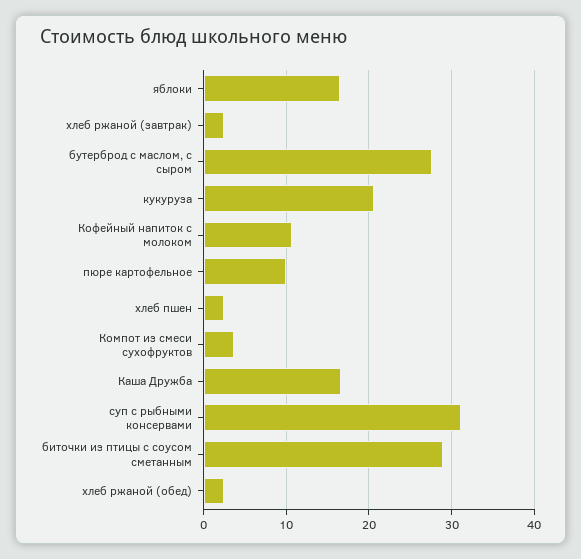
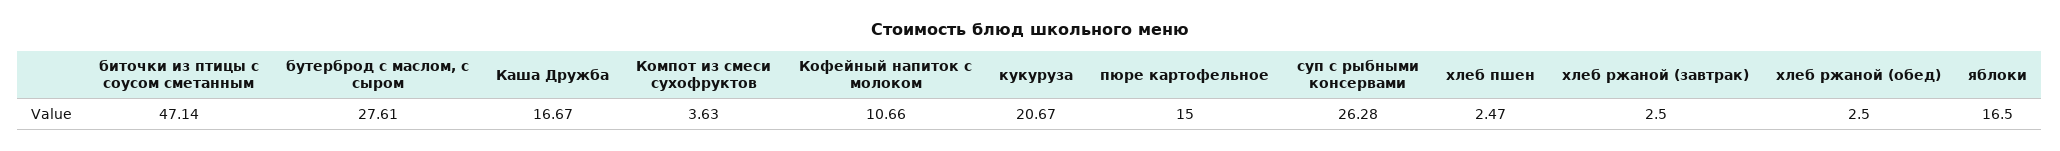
пюре картофельное: 10 -> 15
суп с рыбными консервами: 31 -> 26.28
биточки из птицы с соусом сметанным: 29 -> 47.14

